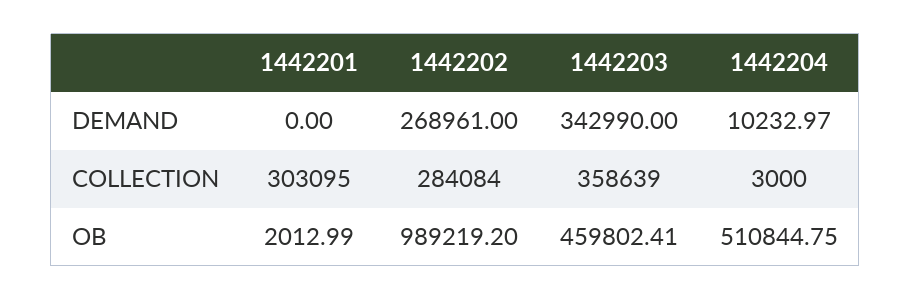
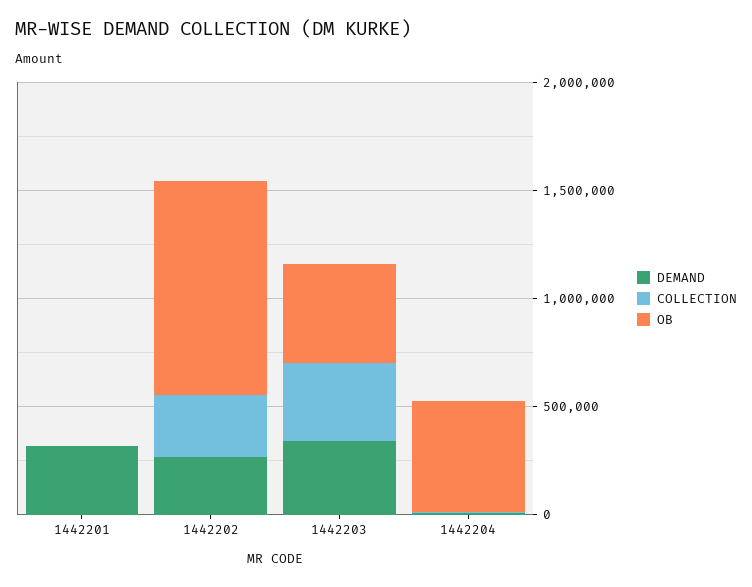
DEMAND, 1442201: 0 -> 300000
COLLECTION, 1442201: 303095 -> 0

